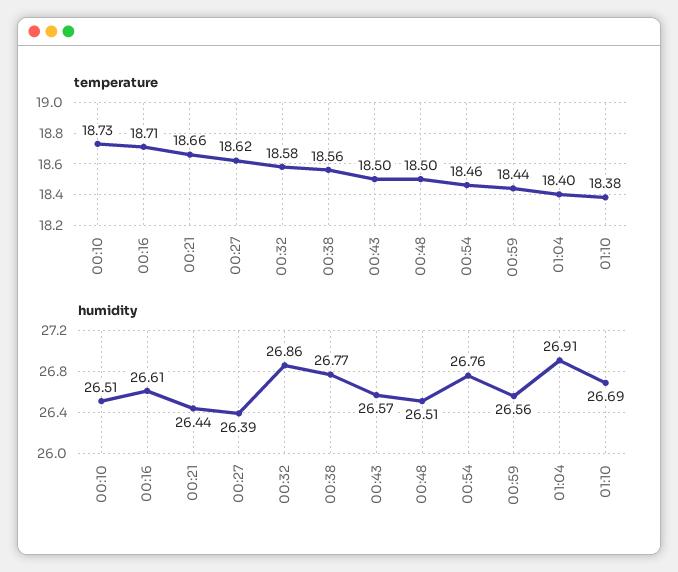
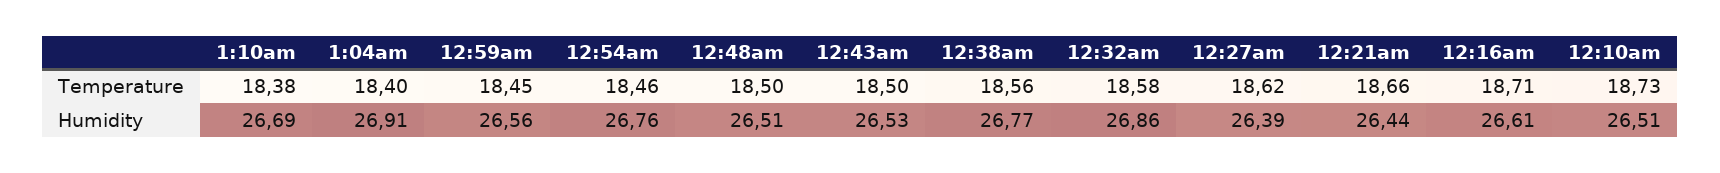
temperature, 00:59: 18.44 -> 18.45
humidity, 00:43: 26.57 -> 26.53

